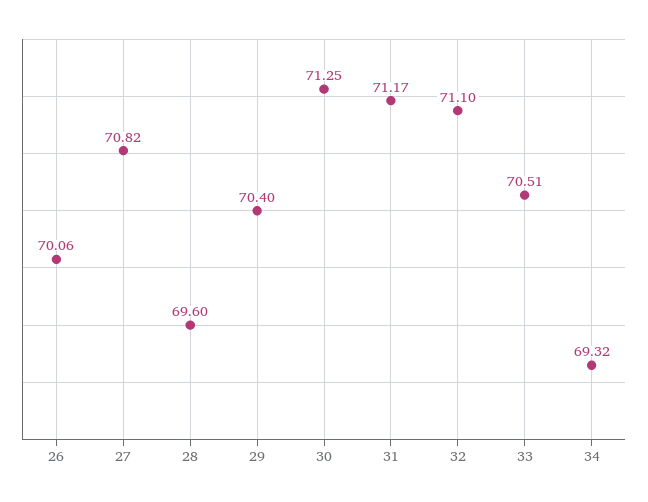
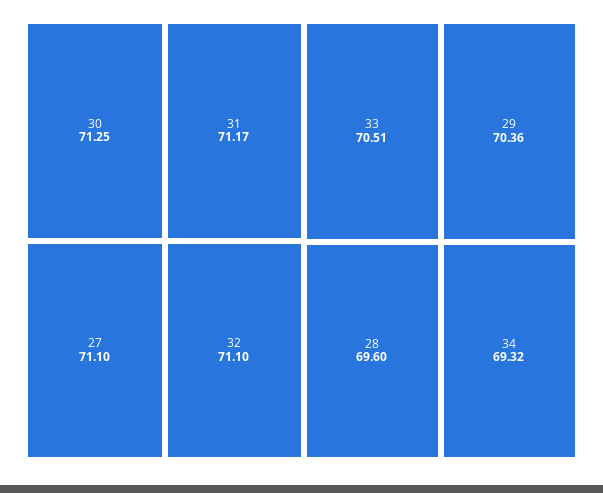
26: 70.06 -> none
27: 70.82 -> 71.1
29: 70.4 -> 70.36

